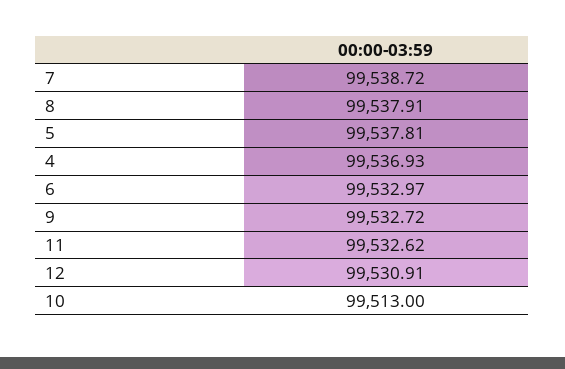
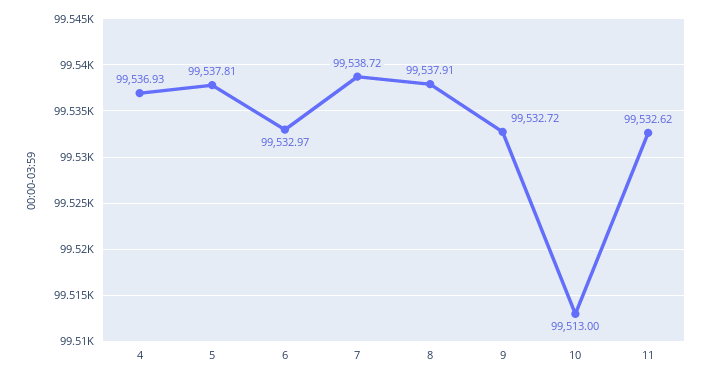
12: 99530.91 -> none

